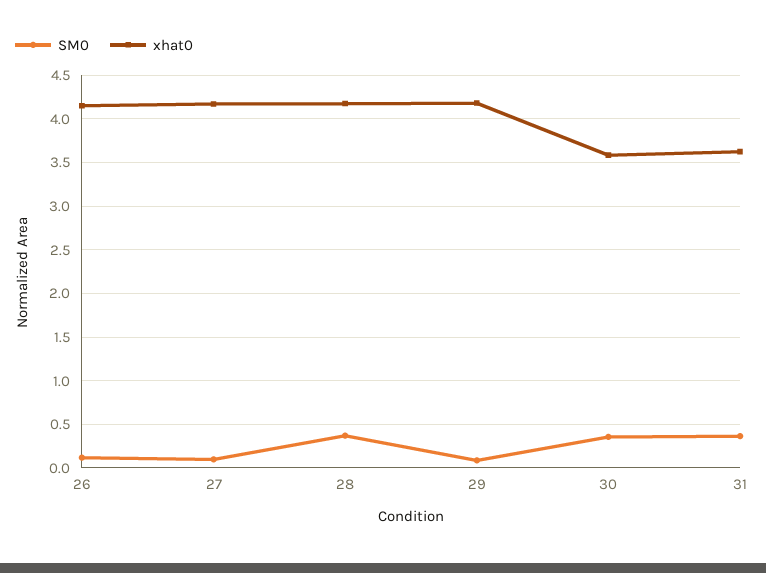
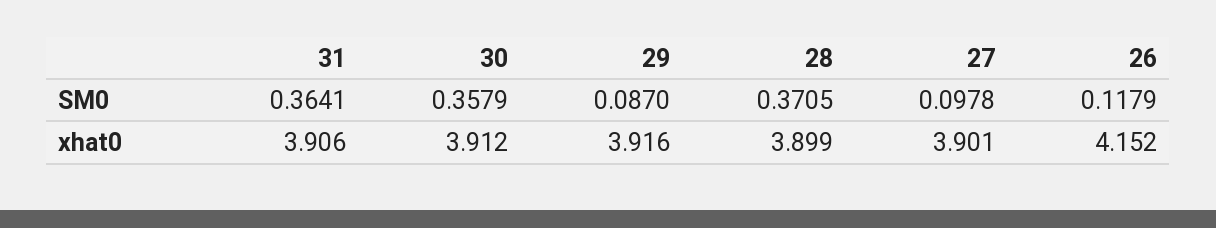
xhat0, 27: 4.2 -> 3.901
xhat0, 28: 4.2 -> 3.899
xhat0, 29: 4.2 -> 3.916
xhat0, 30: 3.6 -> 3.912
xhat0, 31: 3.6 -> 3.906

